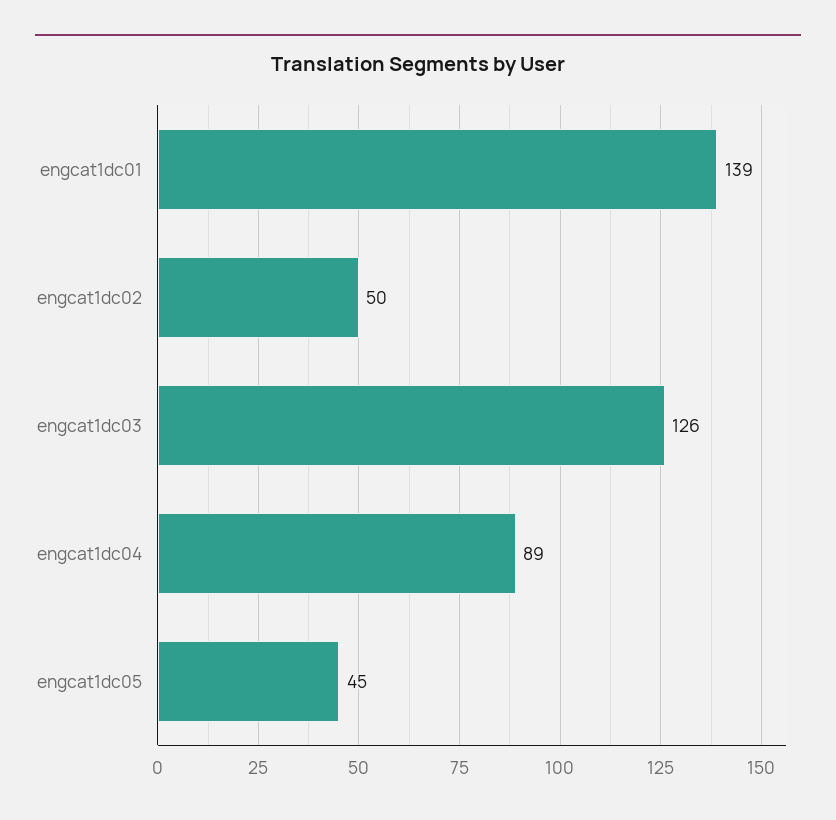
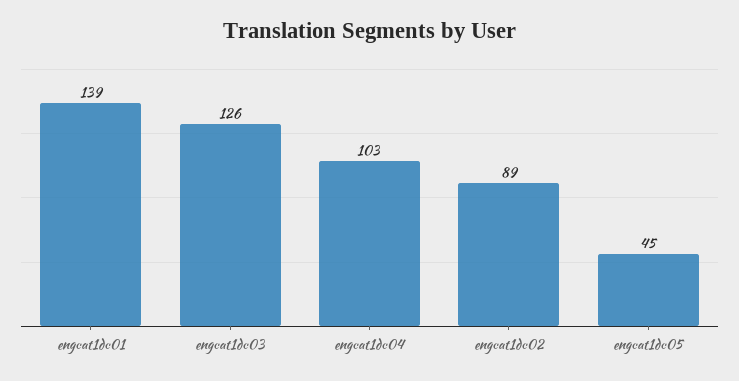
engcat1dc02: 50 -> 89
engcat1dc04: 89 -> 103

